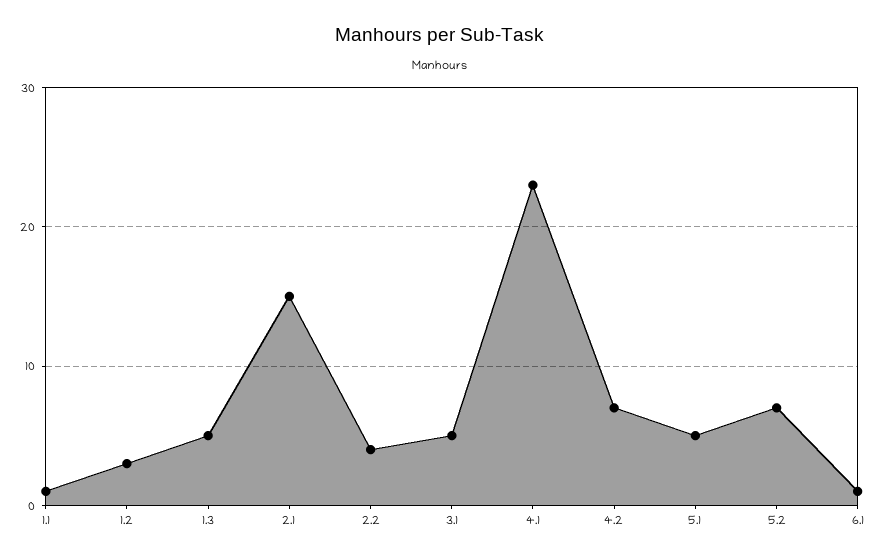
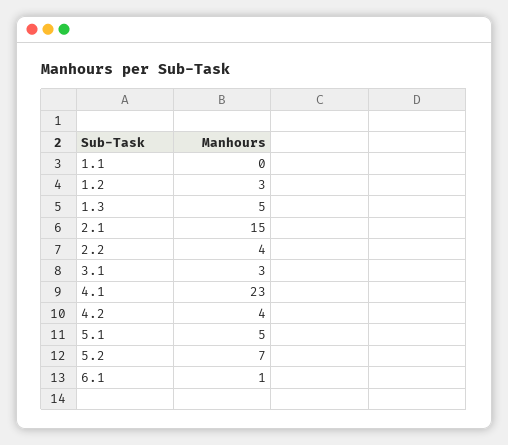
1.1: 1 -> 0
3.1: 5 -> 3
4.2: 7 -> 4

